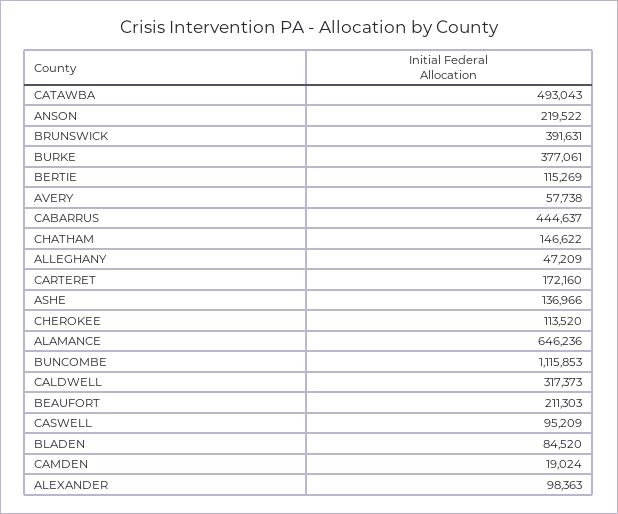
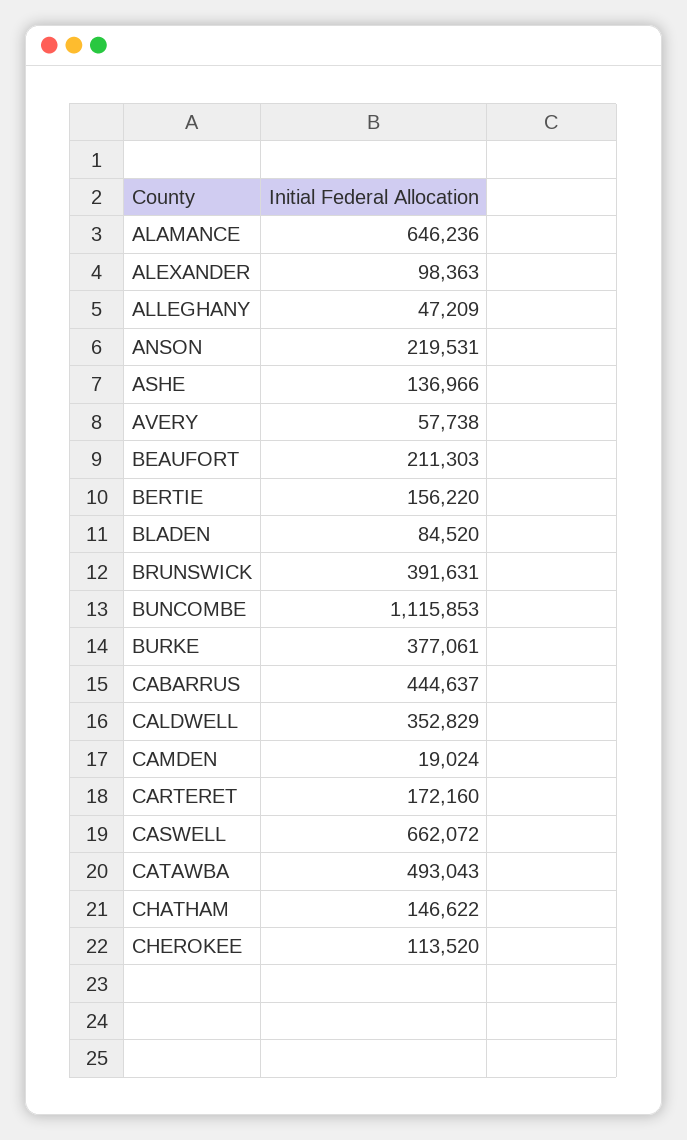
ANSON: 219522 -> 219531
BERTIE: 115269 -> 156220
CALDWELL: 317373 -> 352829
CASWELL: 95209 -> 662072

